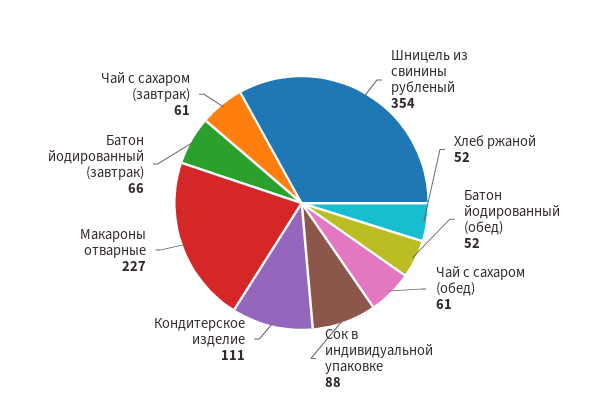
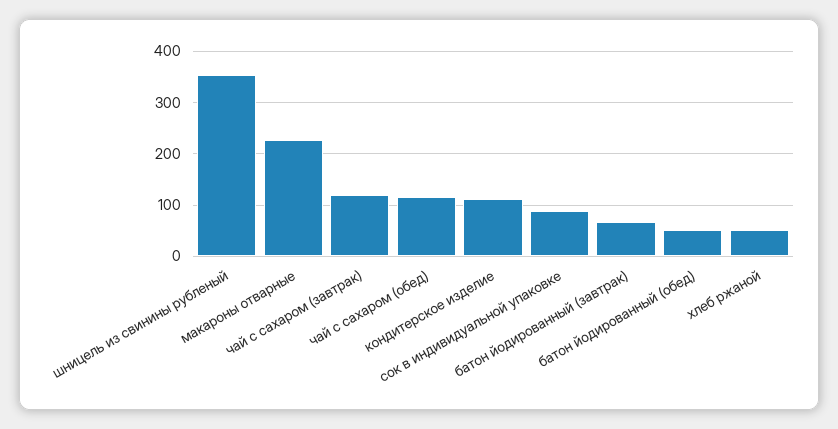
Чай с сахаром (обед): 61 -> 120
Чай с сахаром (завтрак): 61 -> 120

